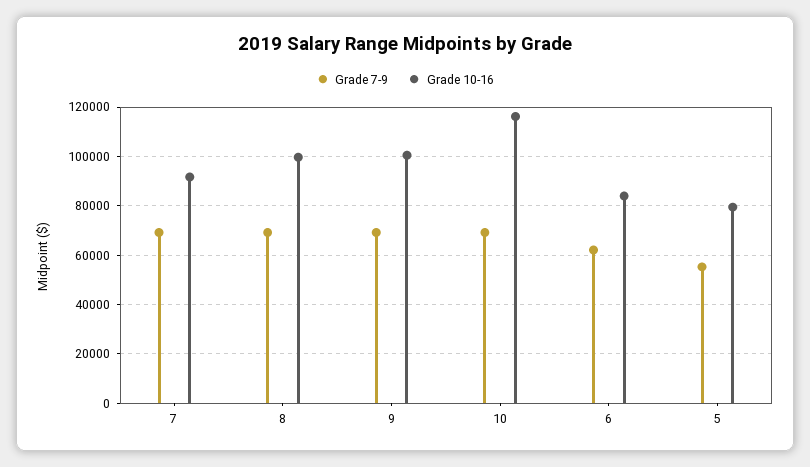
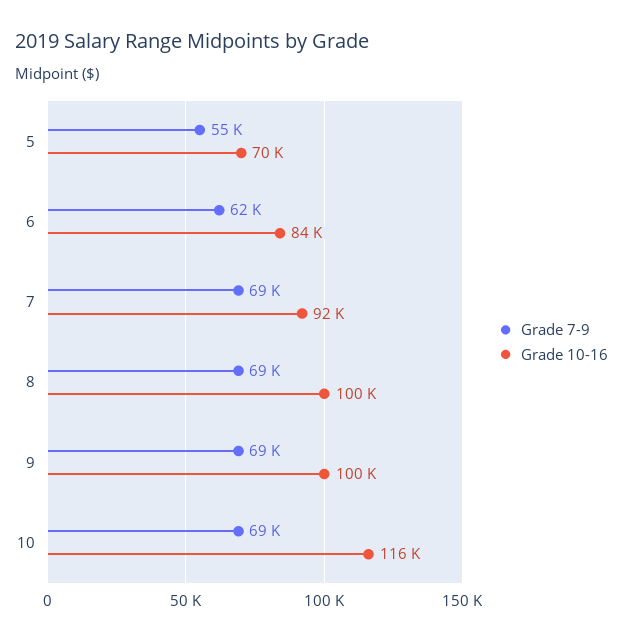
Grade 10-16, 5: 80000 -> 70000

